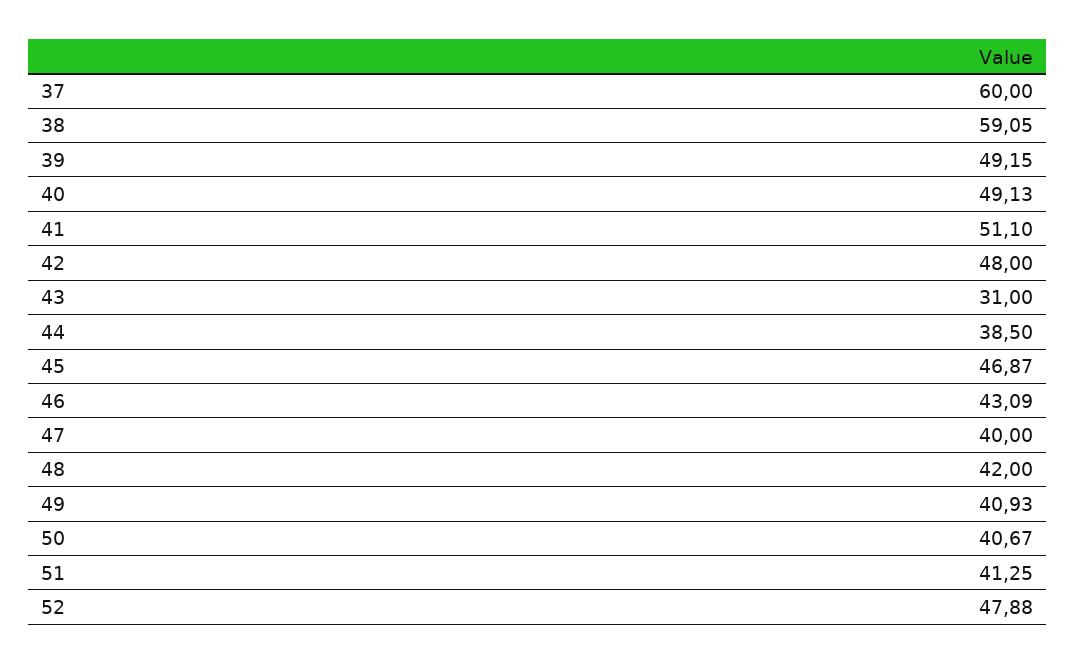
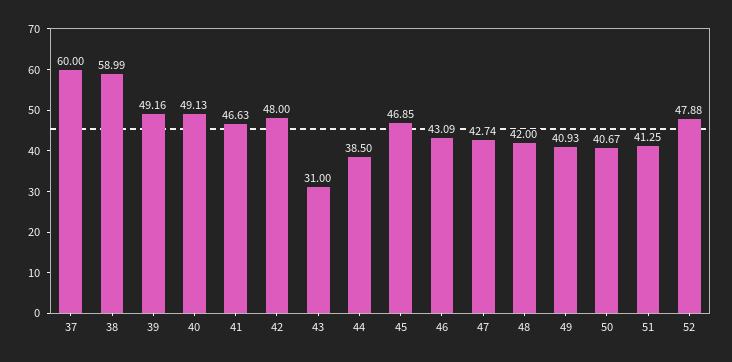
38: 59.05 -> 58.99
39: 49.15 -> 49.16
41: 51.1 -> 46.63
45: 46.87 -> 46.85
47: 40 -> 42.74

